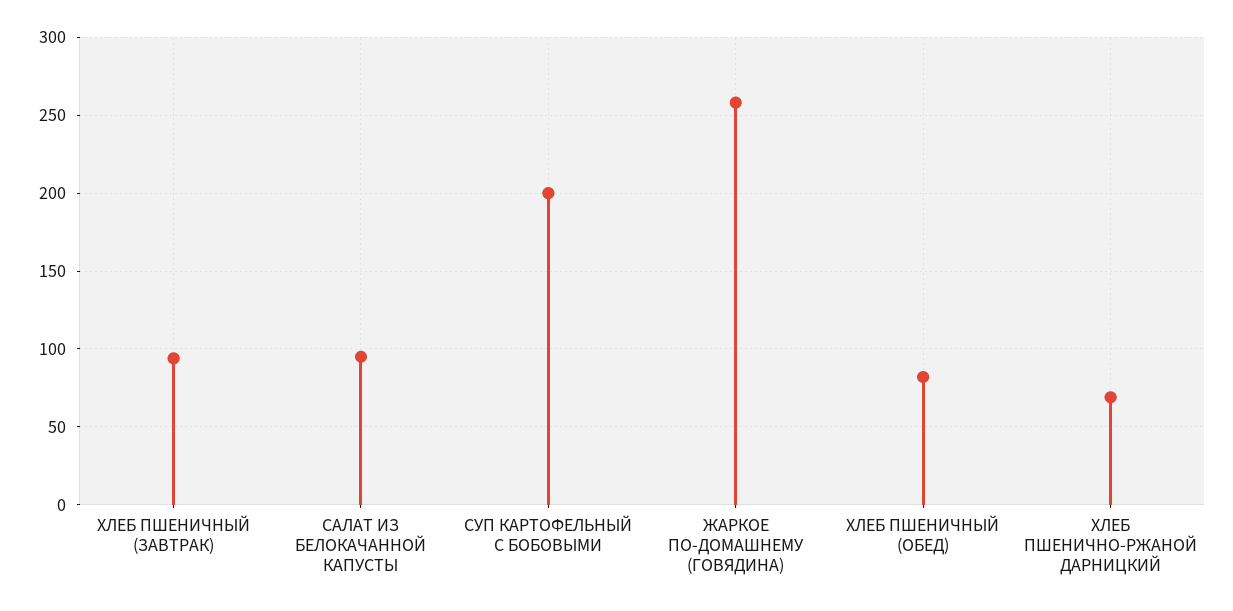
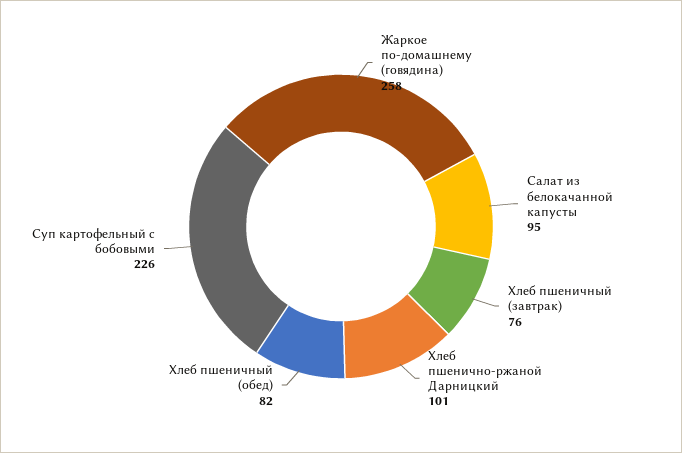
ХЛЕБ ПШЕНИЧНЫЙ (ЗАВТРАК): 95 -> 76
СУП КАРТОФЕЛЬНЫЙ С БОБОВЫМИ: 200 -> 226
ХЛЕБ ПШЕНИЧНО-РЖАНОЙ ДАРНИЦКИЙ: 70 -> 101

